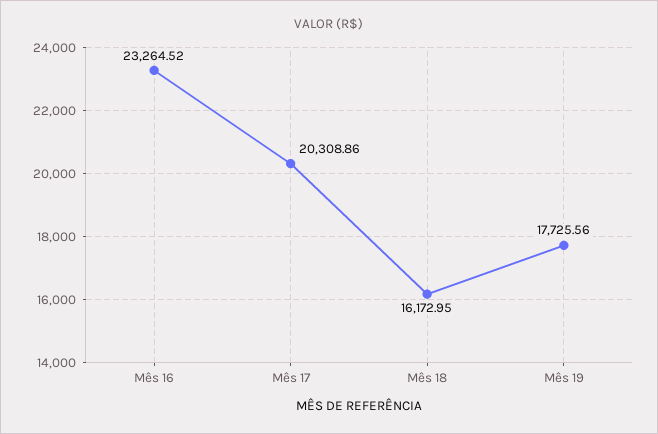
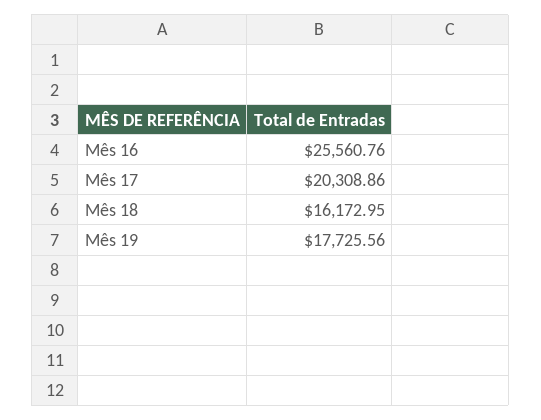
Mês 16: 23264.52 -> 25560.76

